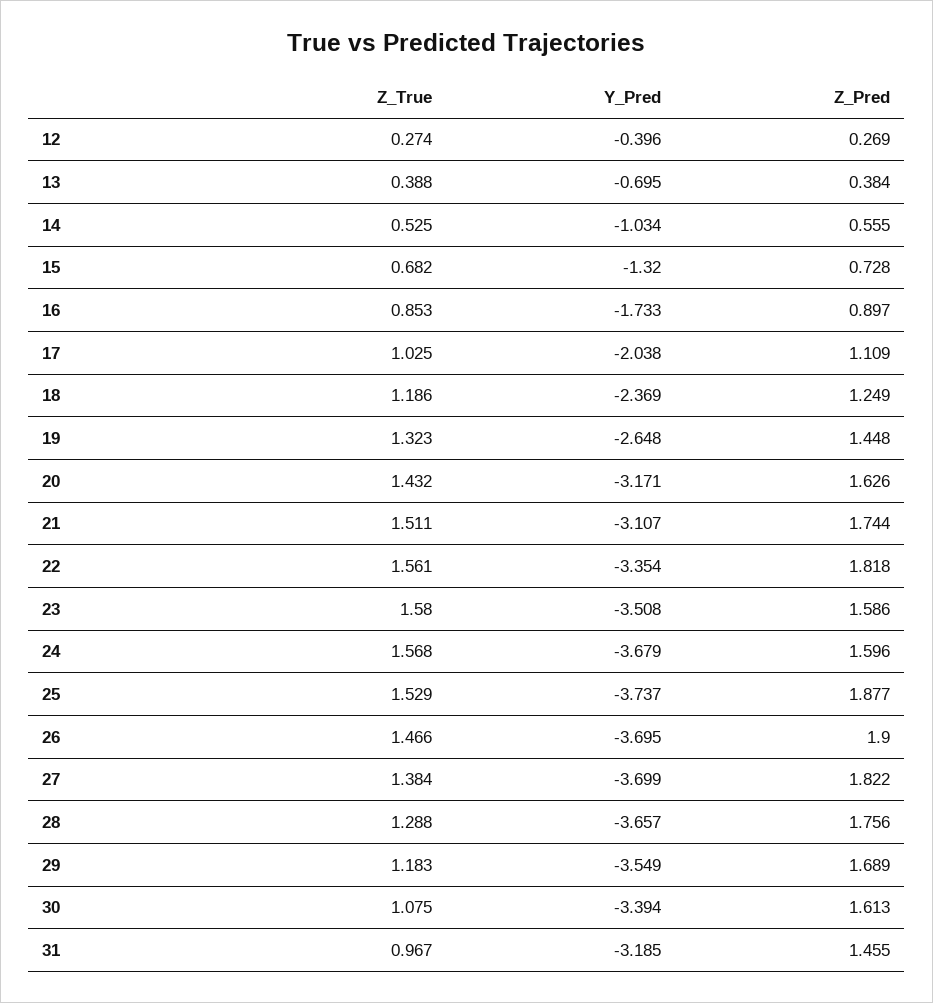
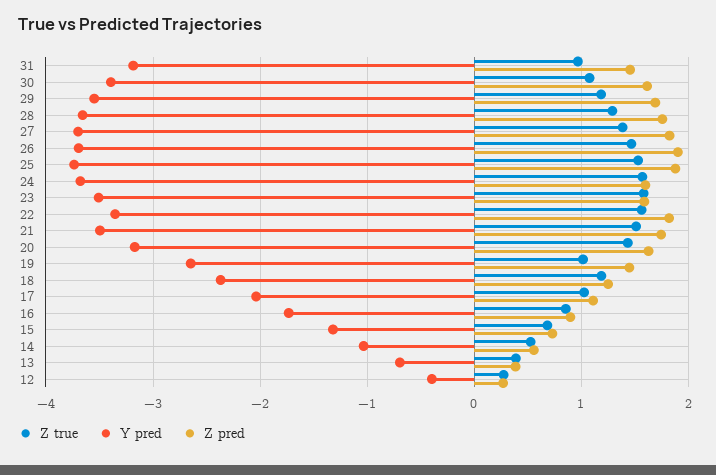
Z_True, 19: 1.323 -> 1
Y_Pred, 21: -3.107 -> -3.5

